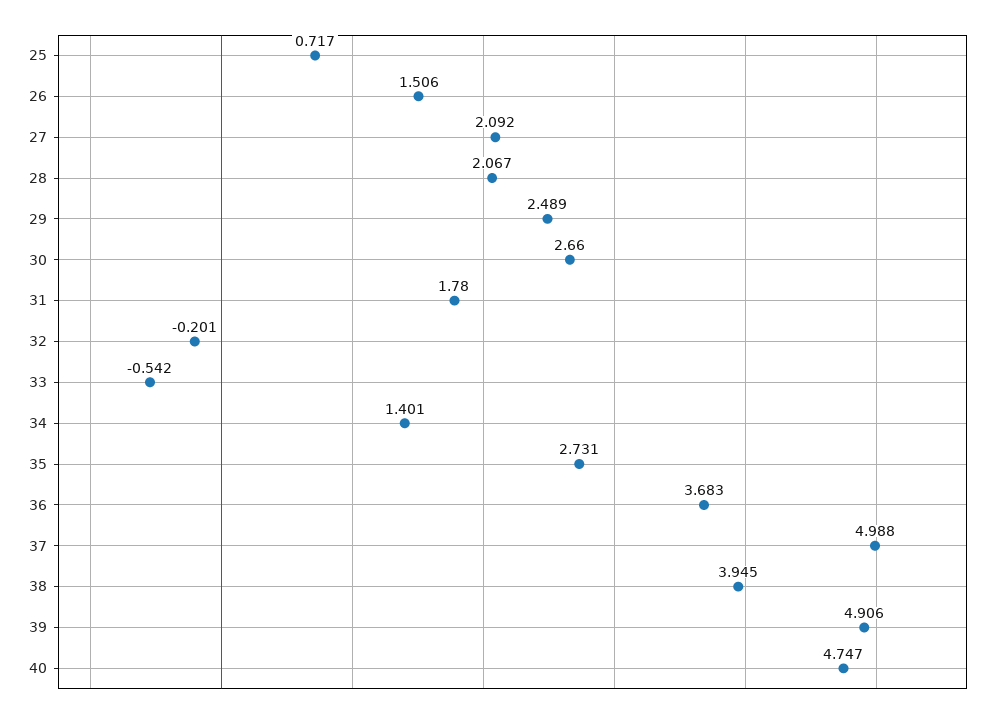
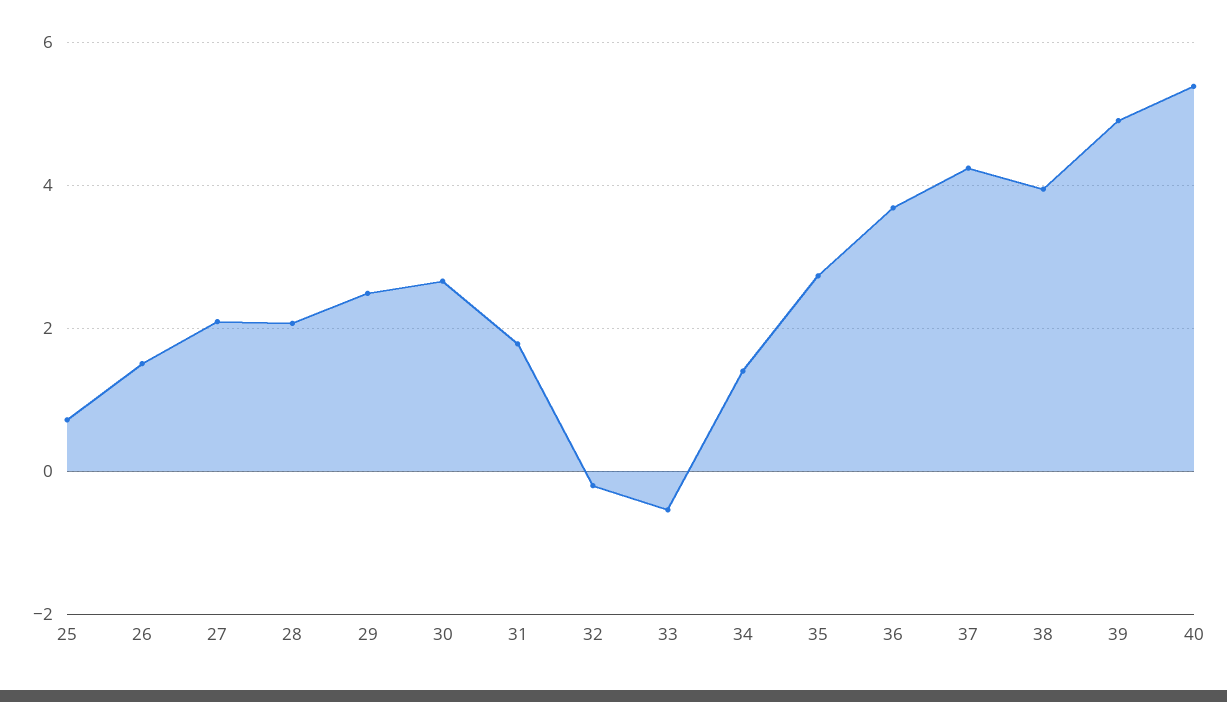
37: 4.988 -> 4.2
40: 4.747 -> 5.4

